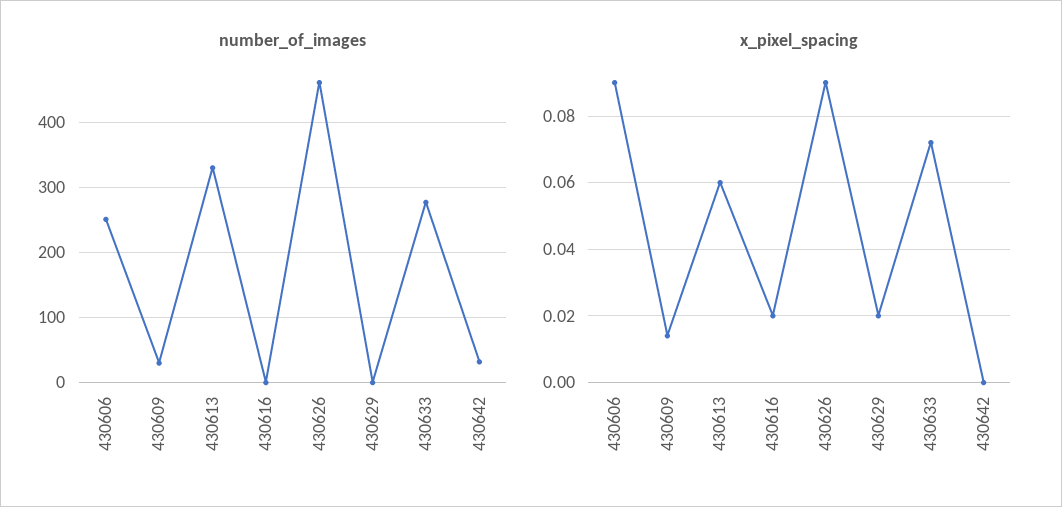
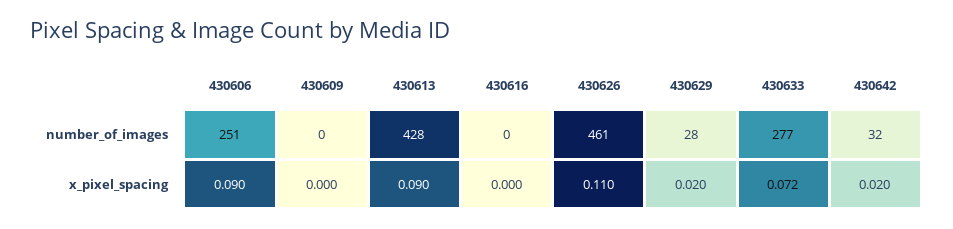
number_of_images, 430609: 30 -> 0
number_of_images, 430613: 330 -> 428
number_of_images, 430629: 0 -> 28
x_pixel_spacing, 430609: 0.015 -> 0
x_pixel_spacing, 430613: 0.06 -> 0.09
x_pixel_spacing, 430616: 0.02 -> 0
x_pixel_spacing, 430626: 0.09 -> 0.11
x_pixel_spacing, 430642: 0 -> 0.02

